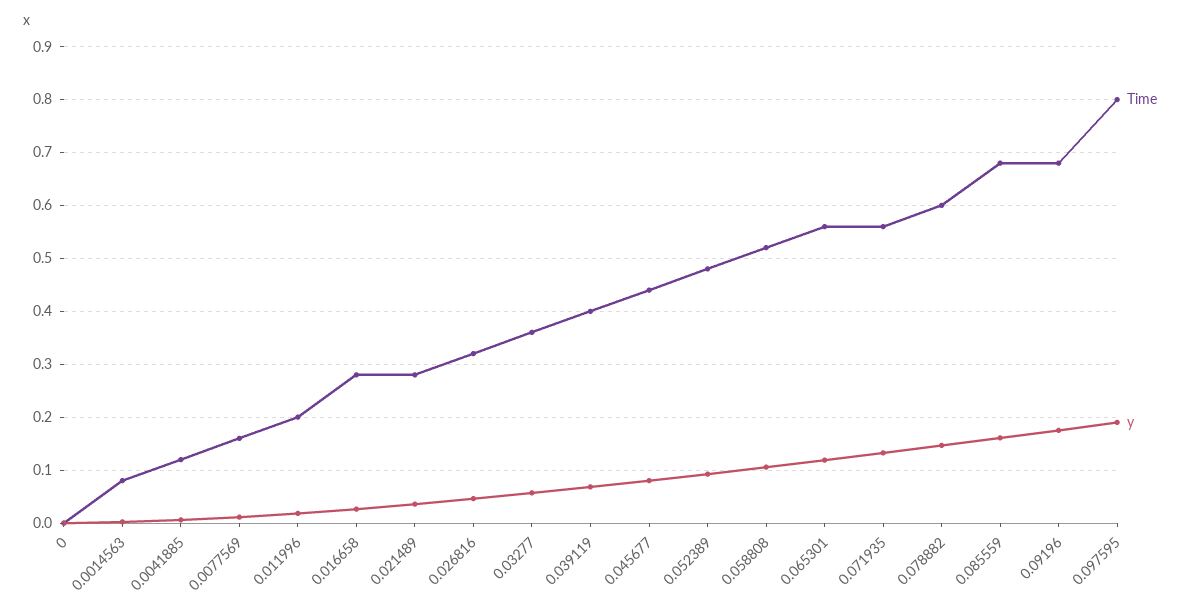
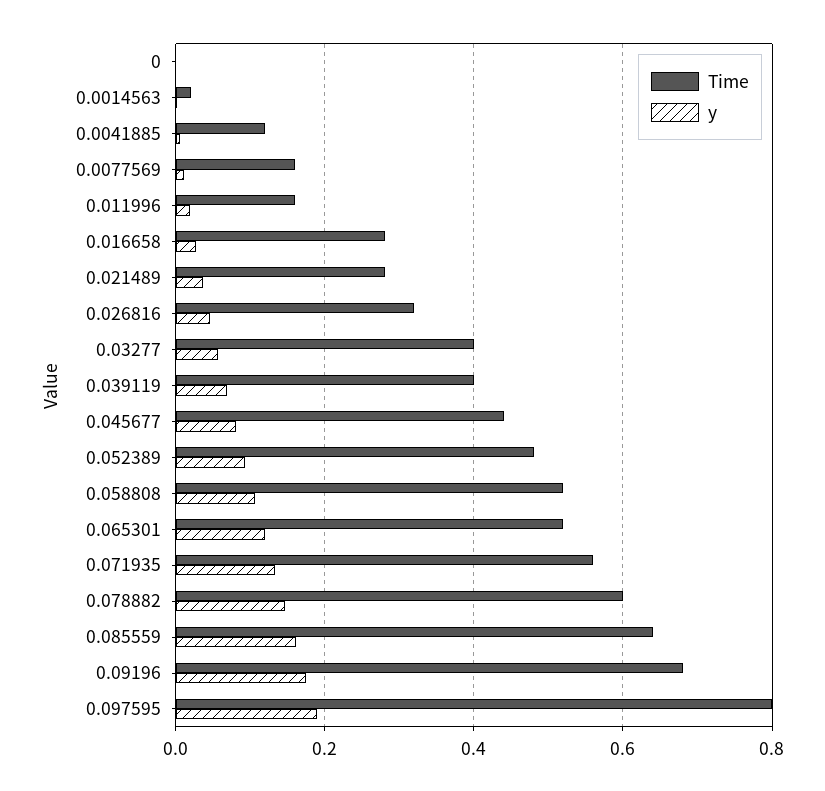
Time, 0.0014563: 0.08 -> 0.02
Time, 0.011996: 0.2 -> 0.16
Time, 0.03277: 0.36 -> 0.4
Time, 0.065301: 0.56 -> 0.52
Time, 0.085559: 0.68 -> 0.64

